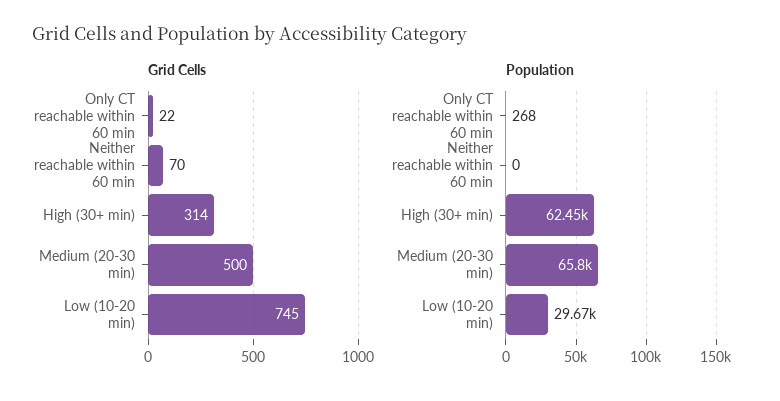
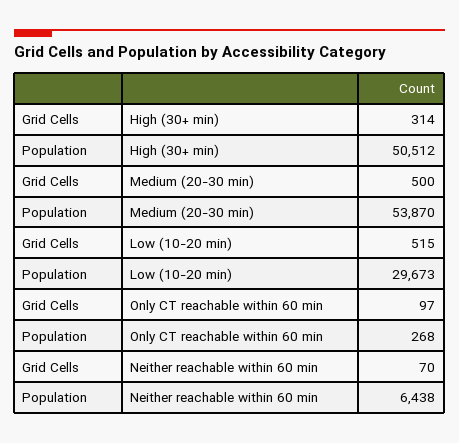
Grid Cells, Only CT reachable within 60 min: 22 -> 97
Grid Cells, Low (10-20 min): 745 -> 515
Population, Neither reachable within 60 min: 0 -> 6438
Population, High (30+ min): 62450 -> 50512
Population, Medium (20-30 min): 65800 -> 53870

